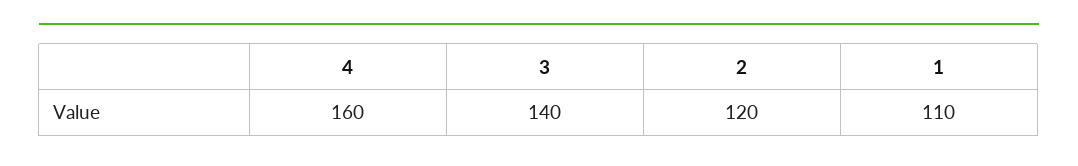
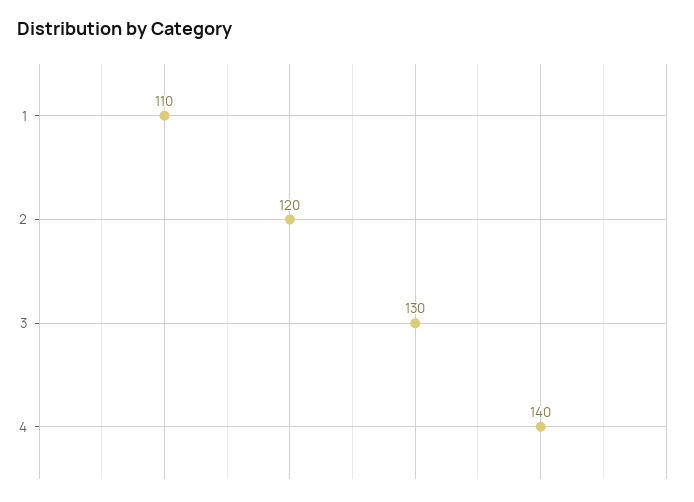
4: 160 -> 140
3: 140 -> 130

